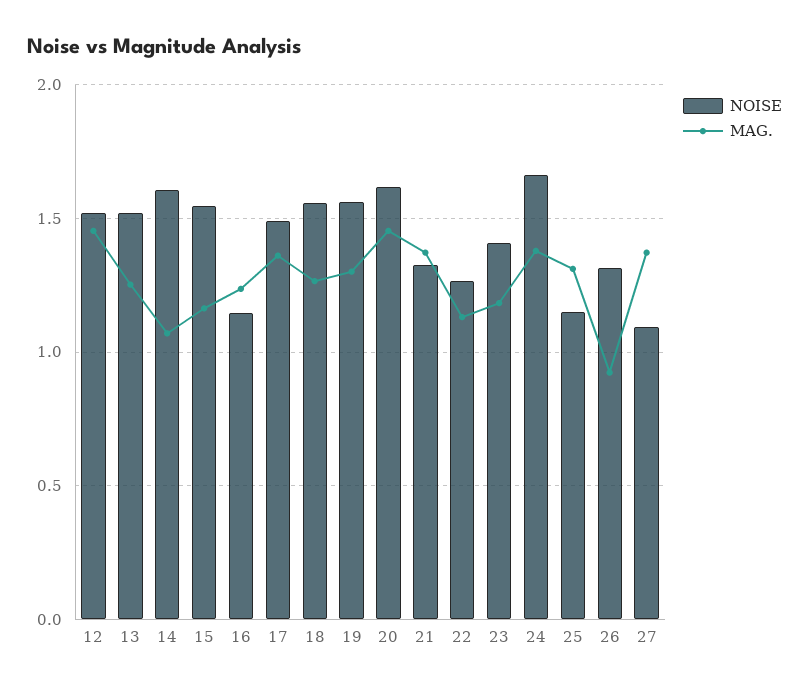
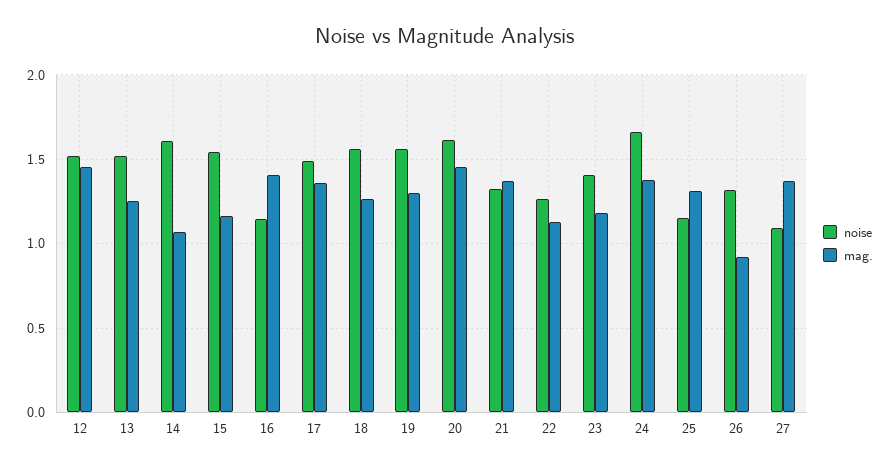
MAG., 16: 1.25 -> 1.4

